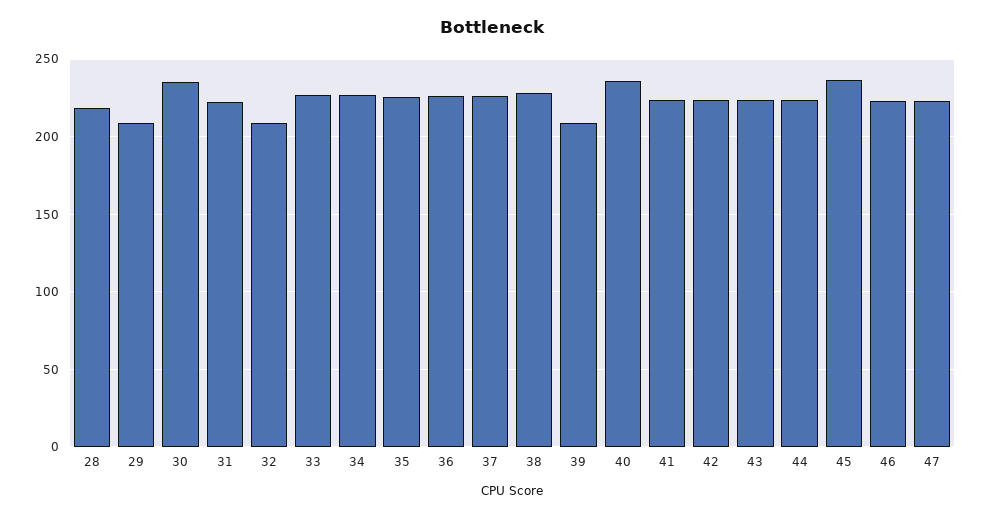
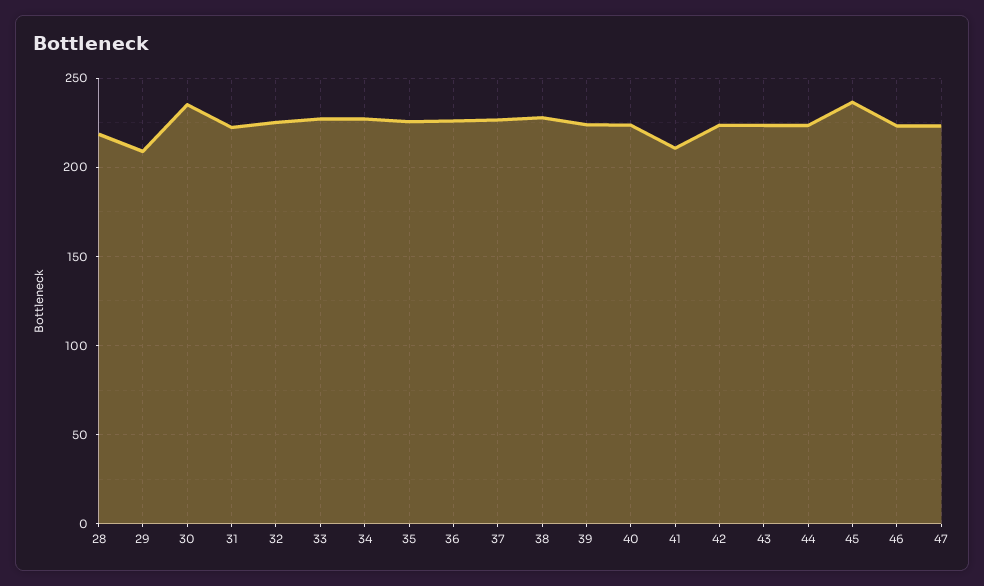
32: 210 -> 225
39: 210 -> 225
40: 235 -> 225
41: 225 -> 210

